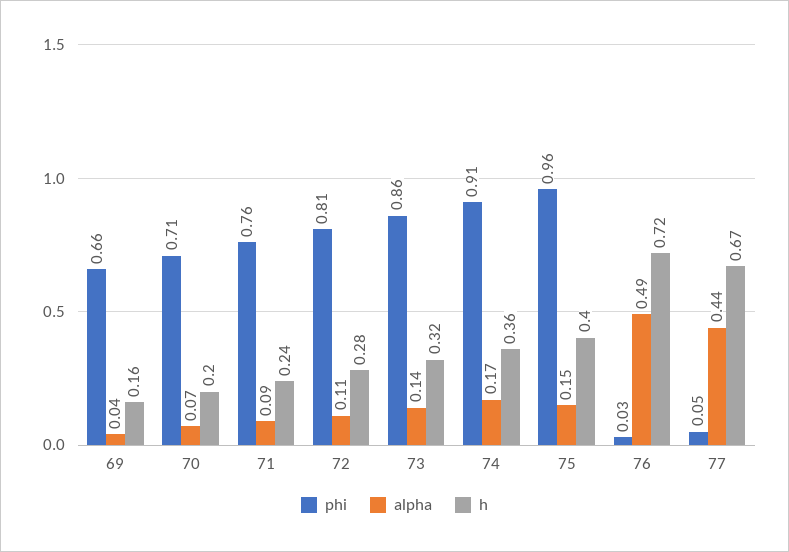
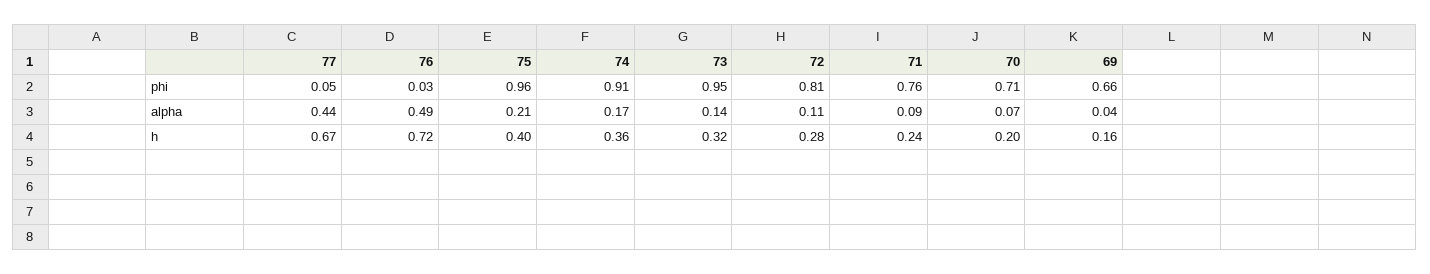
phi, 73: 0.86 -> 0.95
alpha, 75: 0.15 -> 0.21

